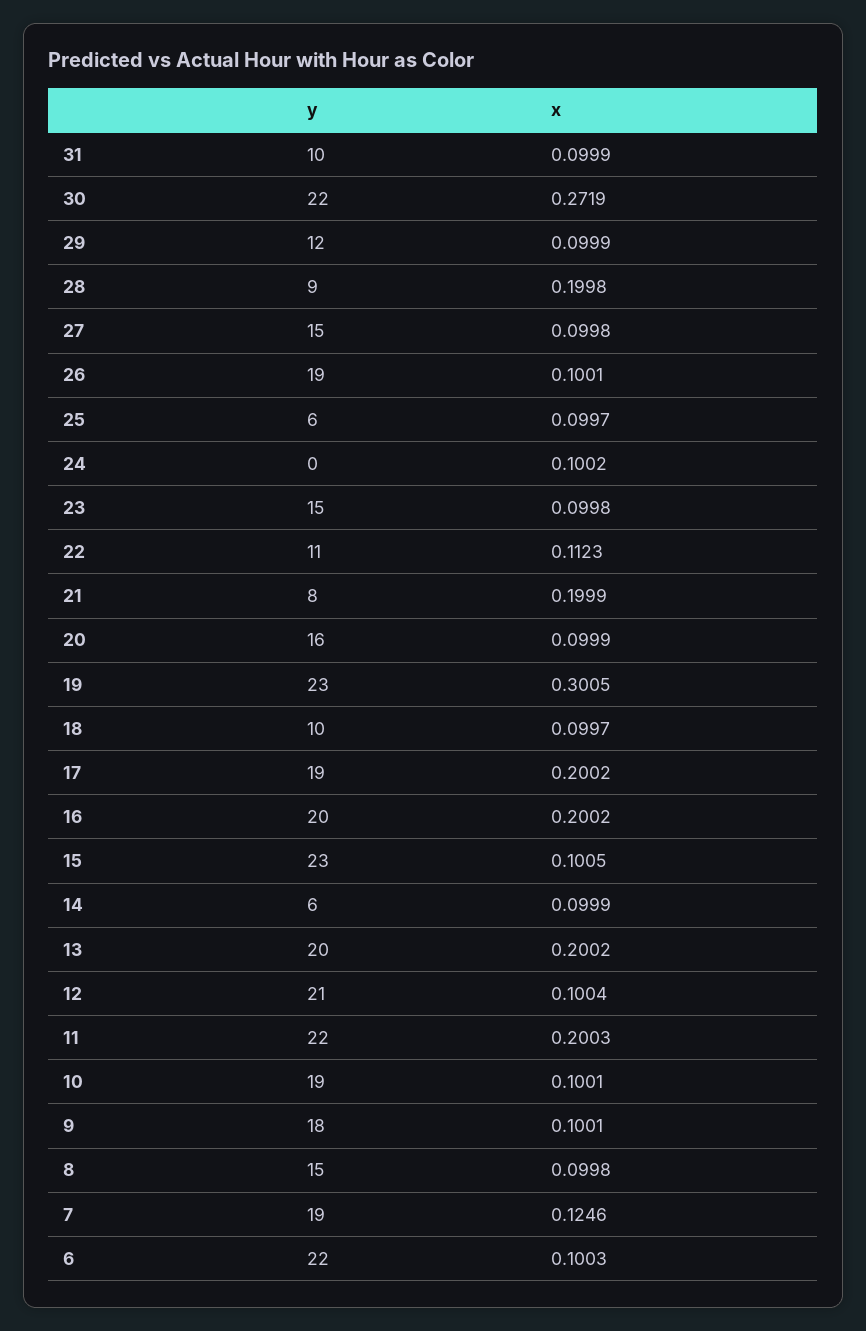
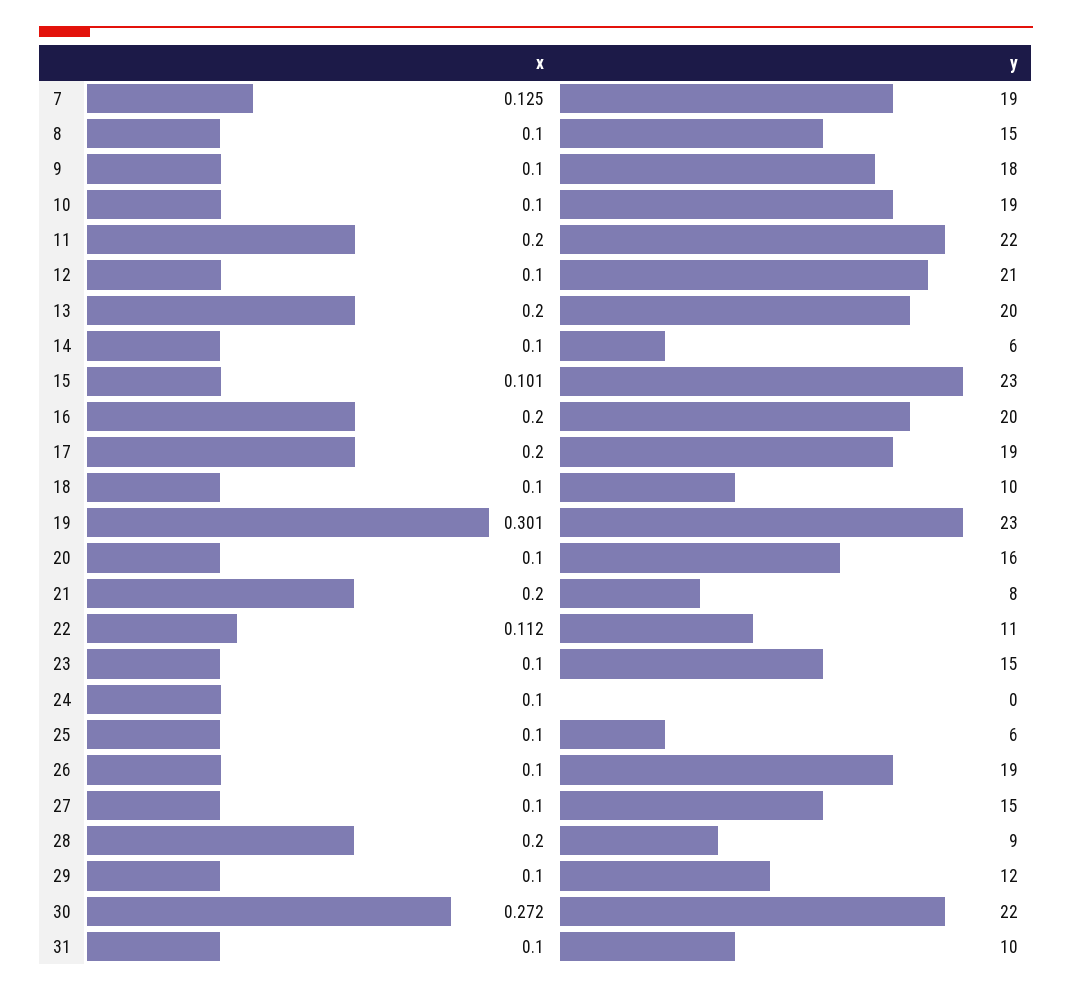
y, 6: 22 -> none
x, 6: 0.1003 -> none

